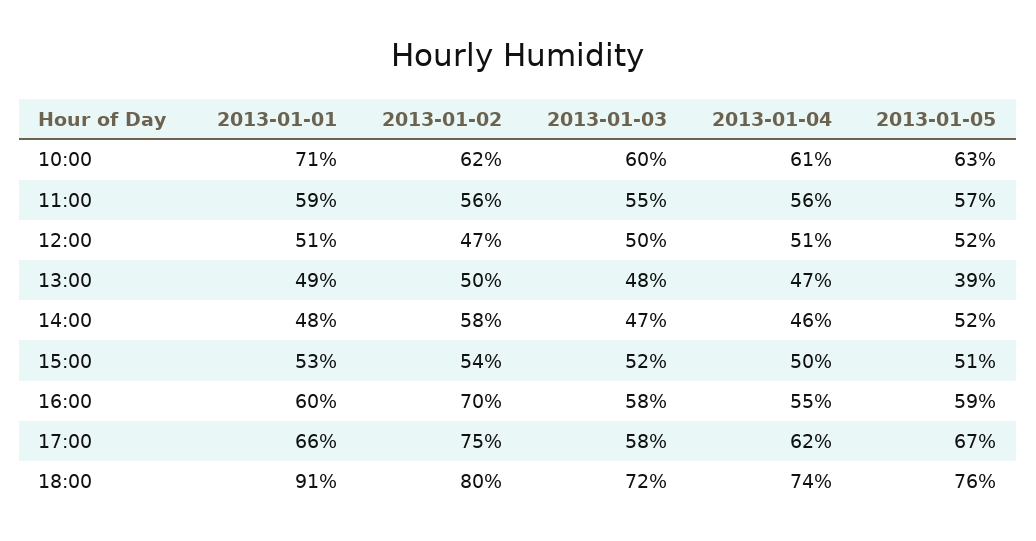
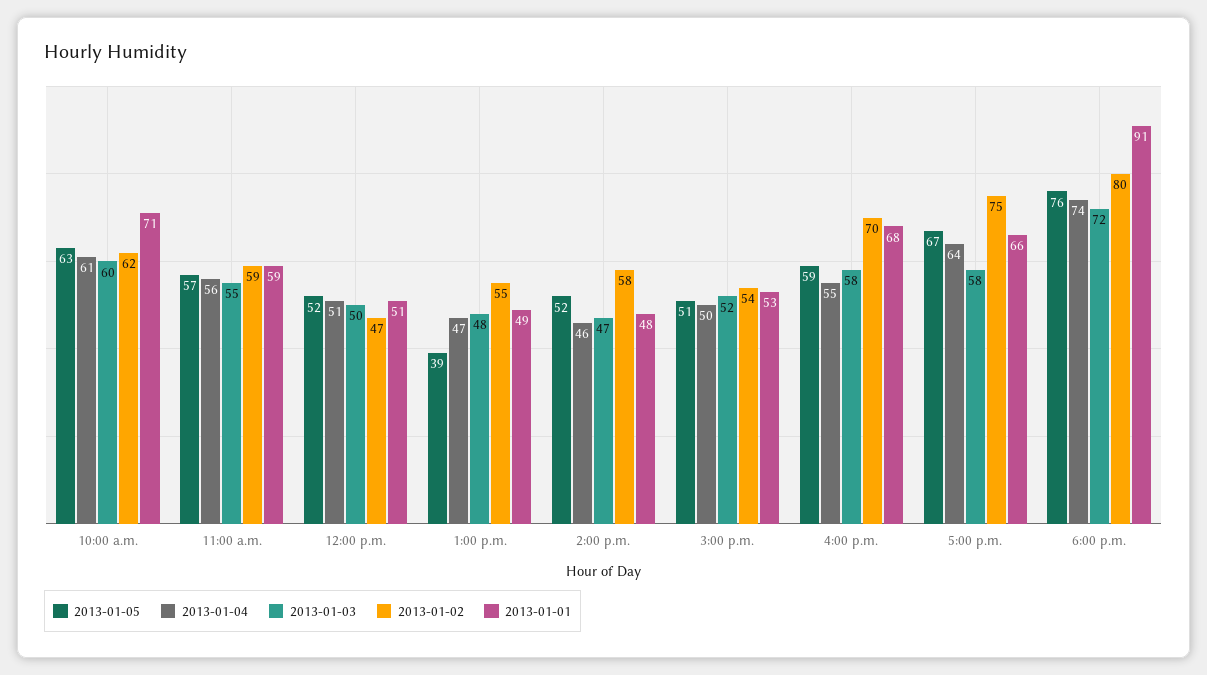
2013-01-02, 11:00: 56 -> 59
2013-01-02, 13:00: 50 -> 55
2013-01-01, 16:00: 60 -> 68
2013-01-04, 17:00: 62 -> 64

